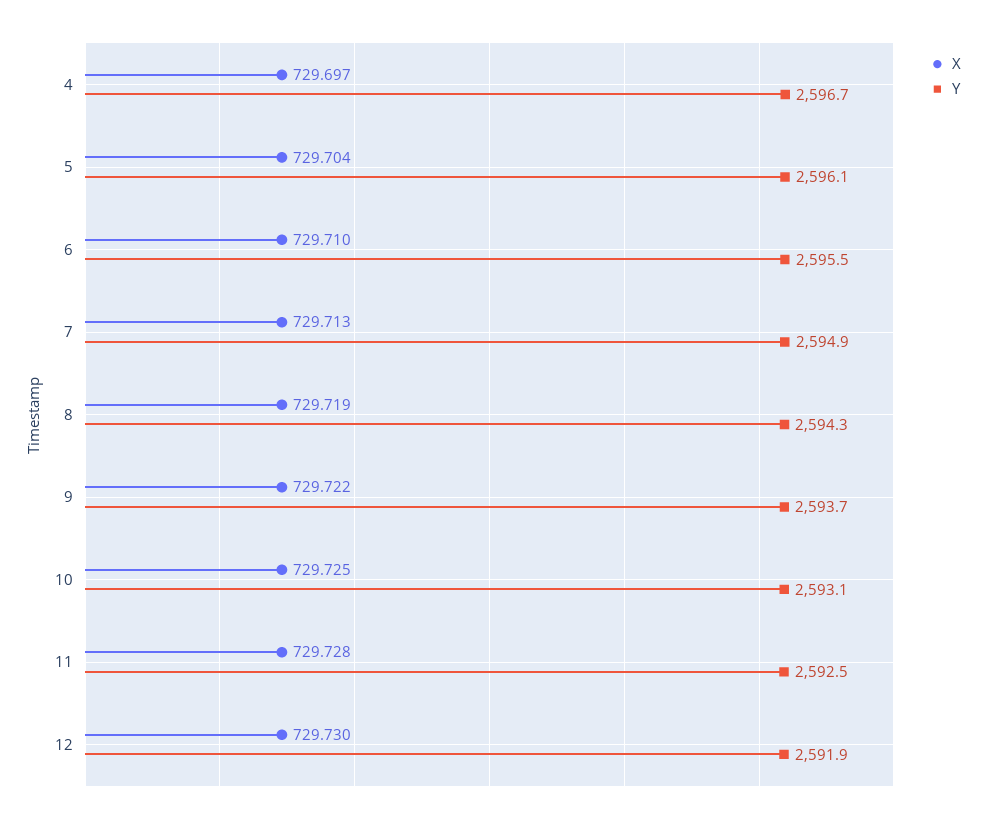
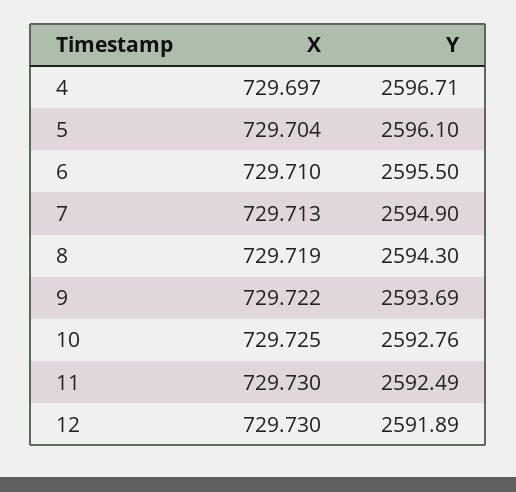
Y, 10: 2593.1 -> 2592.76
X, 11: 729.728 -> 729.73

